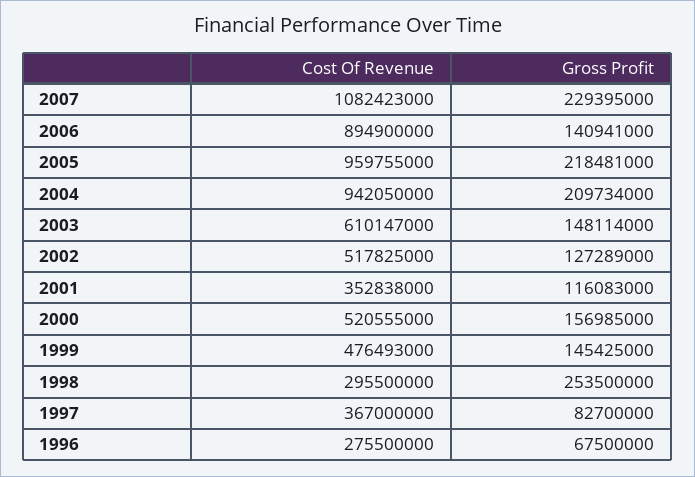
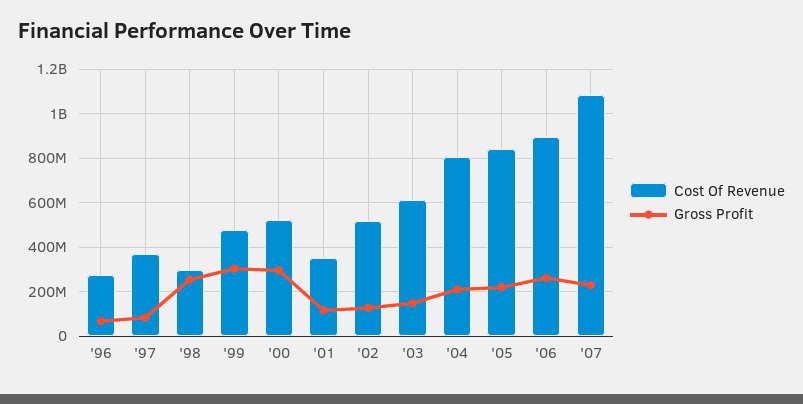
Gross Profit, 2006: 140941000 -> 250000000
Cost Of Revenue, 2005: 959755000 -> 850000000
Cost Of Revenue, 2004: 942050000 -> 800000000
Gross Profit, 2000: 156985000 -> 300000000
Gross Profit, 1999: 145425000 -> 300000000

